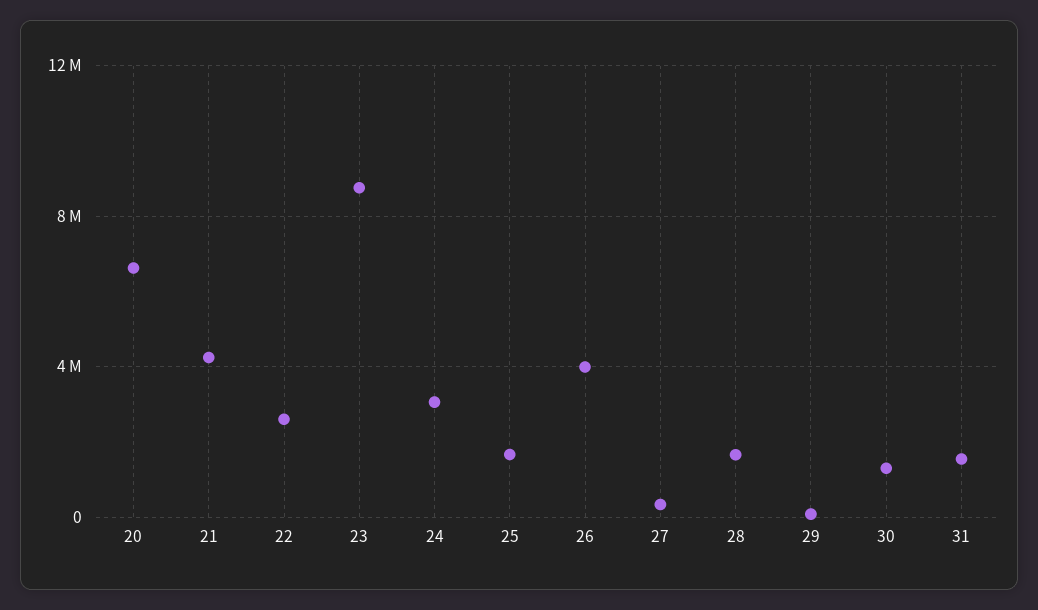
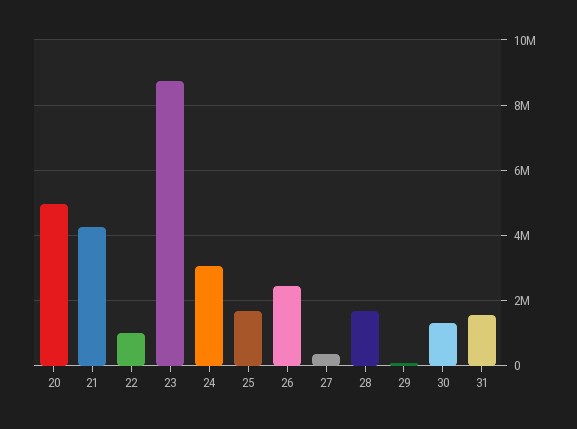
20: 6500000 -> 5000000
22: 2500000 -> 1000000
26: 4000000 -> 2400000

